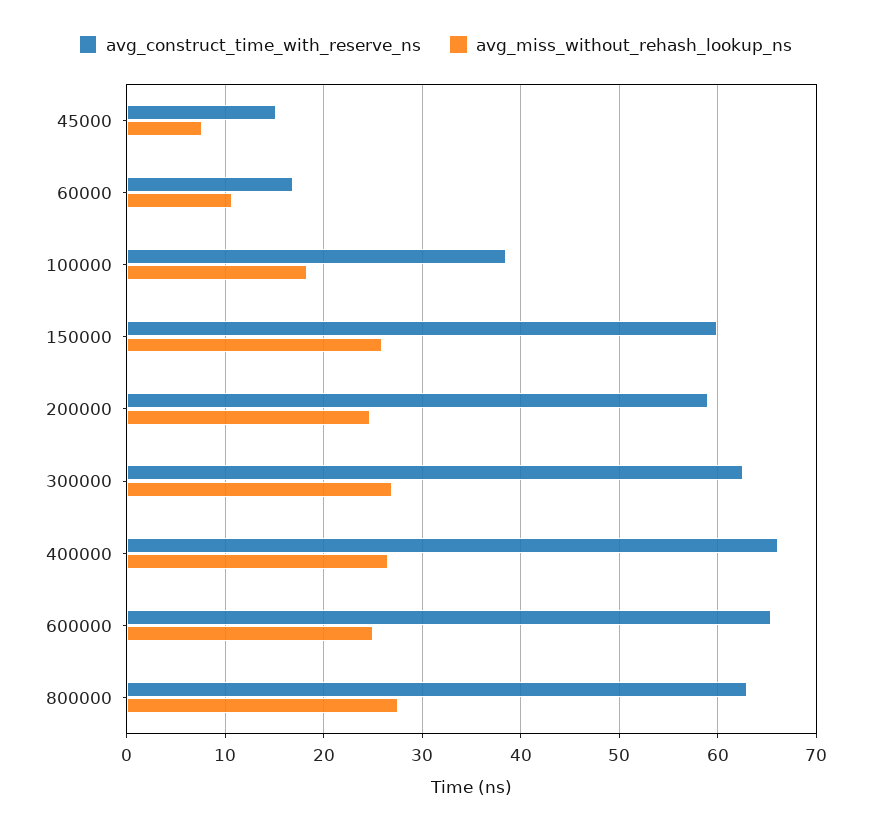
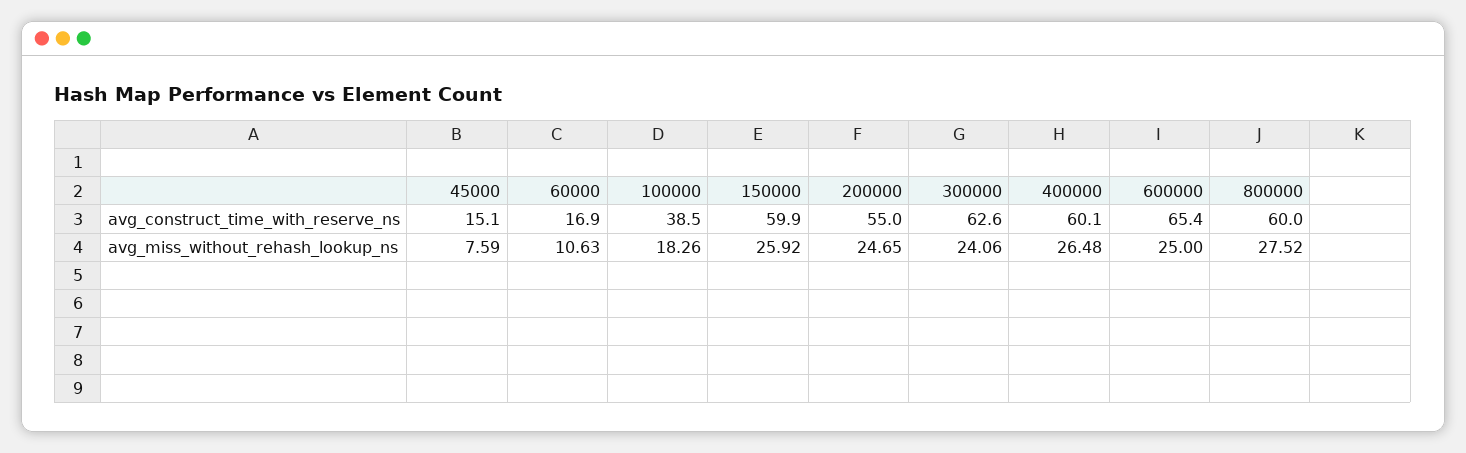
avg_construct_time_with_reserve_ns, 200000: 59 -> 55
avg_miss_without_rehash_lookup_ns, 300000: 27 -> 24.06
avg_construct_time_with_reserve_ns, 400000: 66 -> 60.1
avg_construct_time_with_reserve_ns, 800000: 63 -> 60

